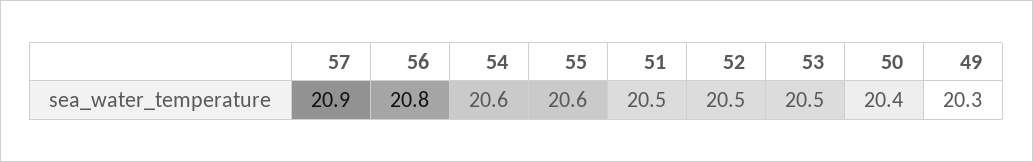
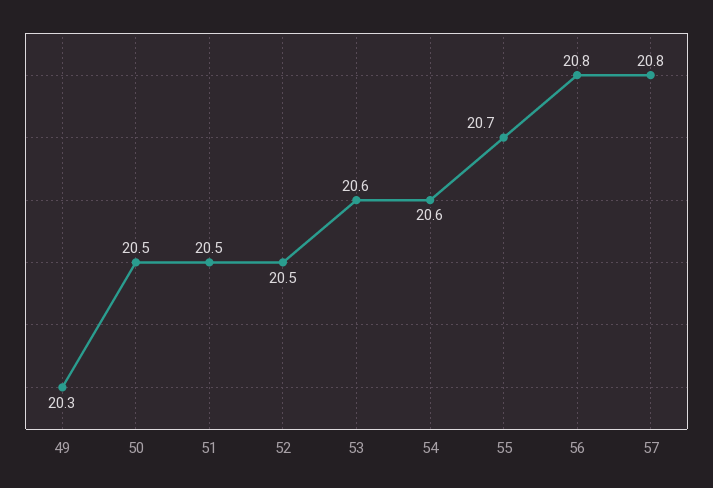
57: 20.9 -> 20.8
55: 20.6 -> 20.7
53: 20.5 -> 20.6
50: 20.4 -> 20.5

